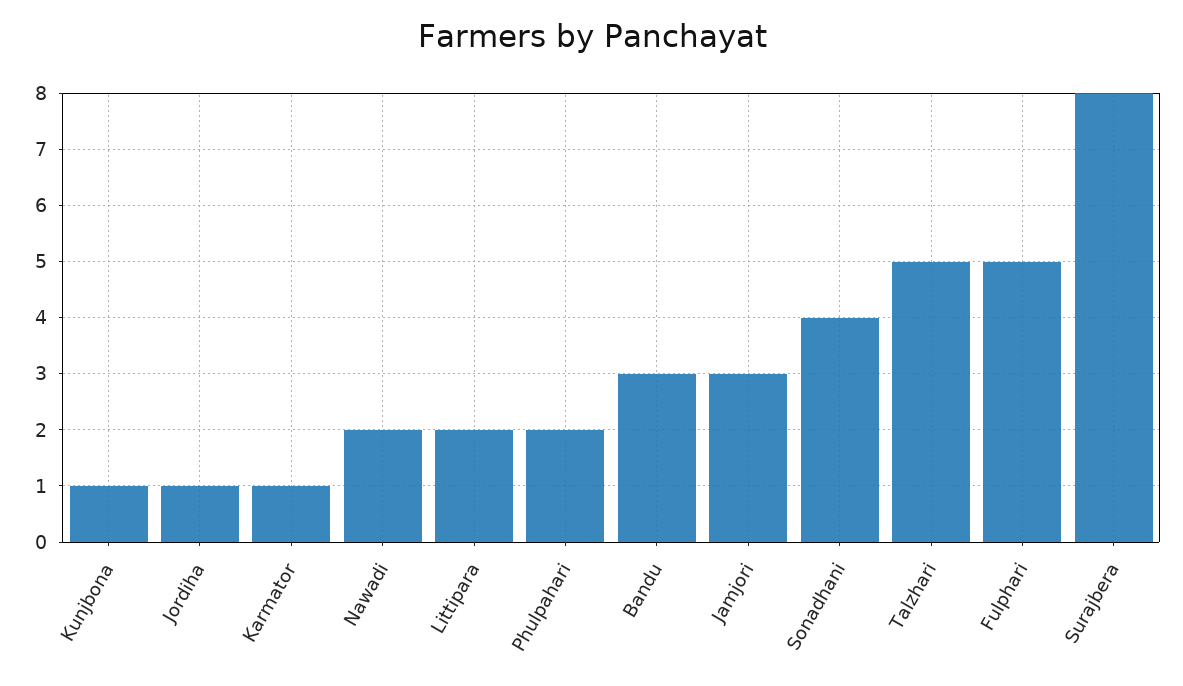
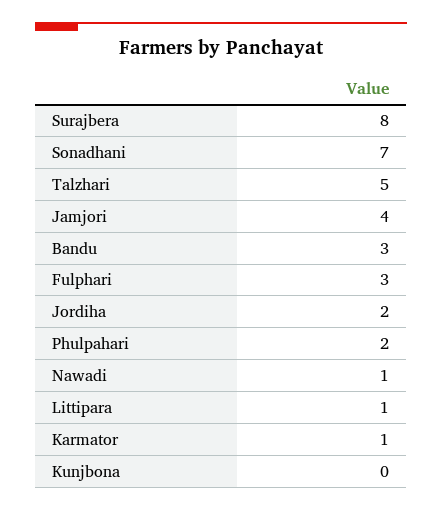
Kunjbona: 1 -> 0
Jordiha: 1 -> 2
Nawadi: 2 -> 1
Littipara: 2 -> 1
Jamjori: 3 -> 4
Sonadhani: 4 -> 7
Fulphari: 5 -> 3

